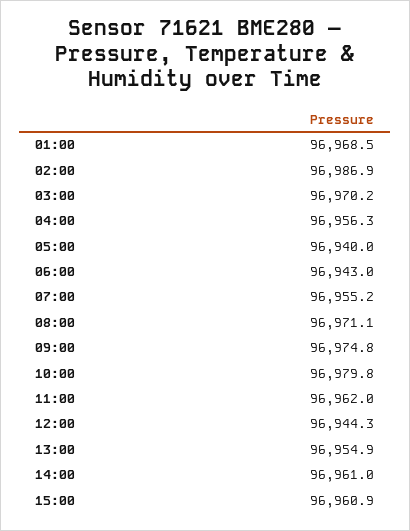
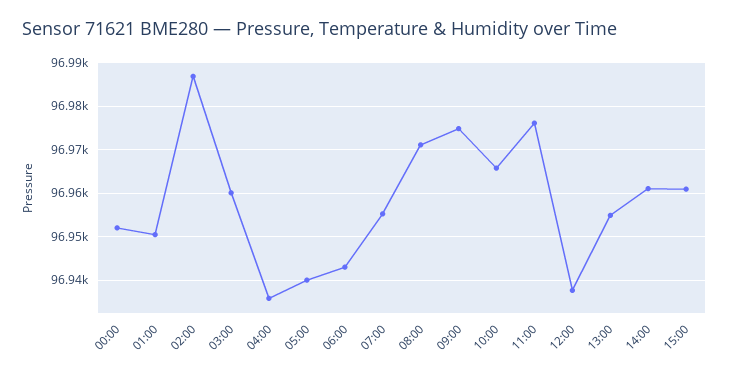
01:00: 96968.5 -> 96950
03:00: 96970.2 -> 96960
04:00: 96956.3 -> 96936
10:00: 96979.8 -> 96966
11:00: 96962 -> 96976
12:00: 96944.3 -> 96938
00:00: none -> 96952

